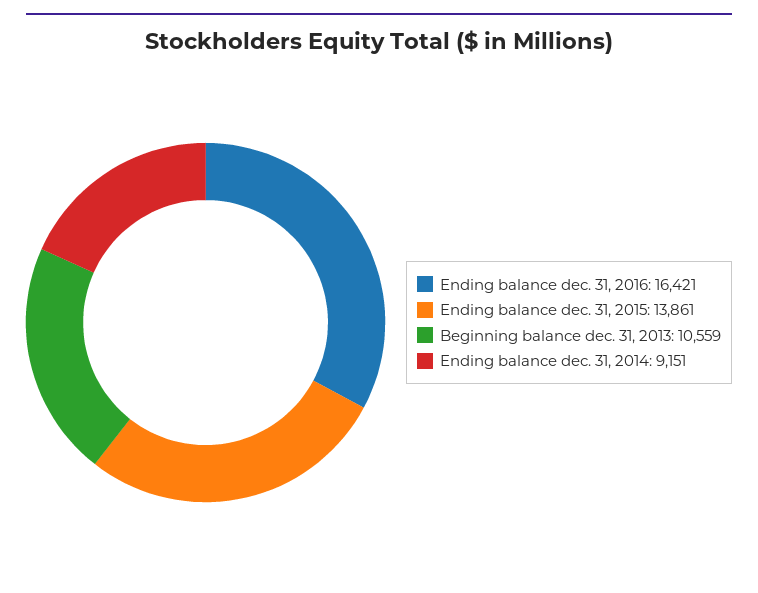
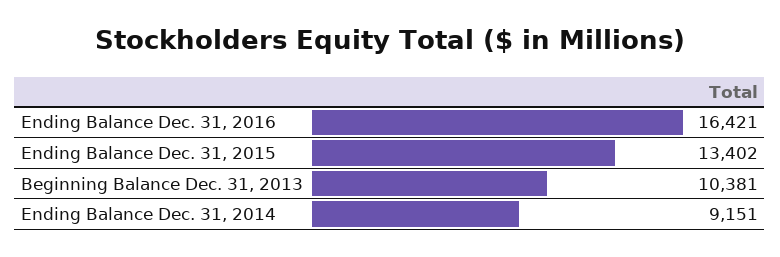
Ending balance dec. 31, 2015: 13861 -> 13402
Beginning balance dec. 31, 2013: 10559 -> 10381

